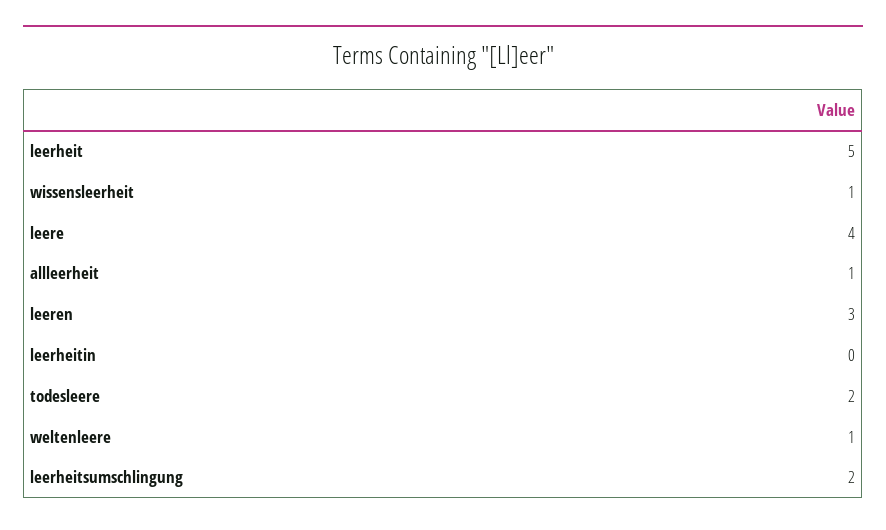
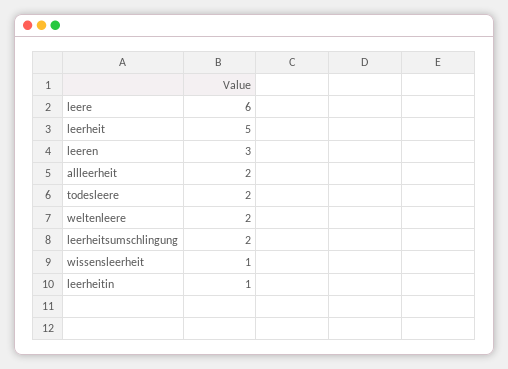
leere: 4 -> 6
allleerheit: 1 -> 2
leerheitin: 0 -> 1
weltenleere: 1 -> 2

